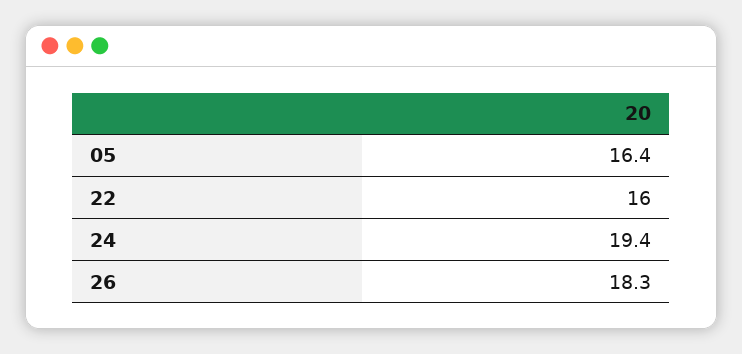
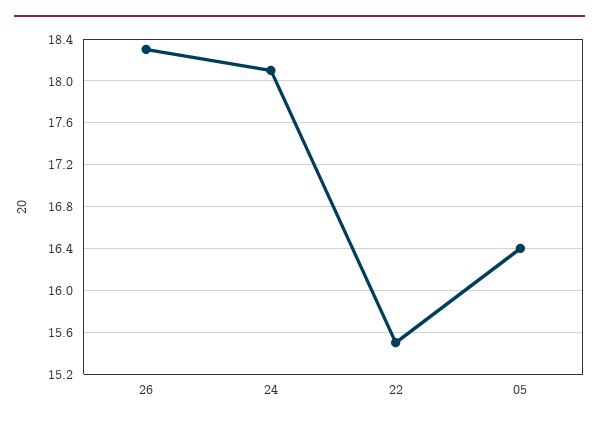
22: 16 -> 15.5
24: 19.4 -> 18.1

